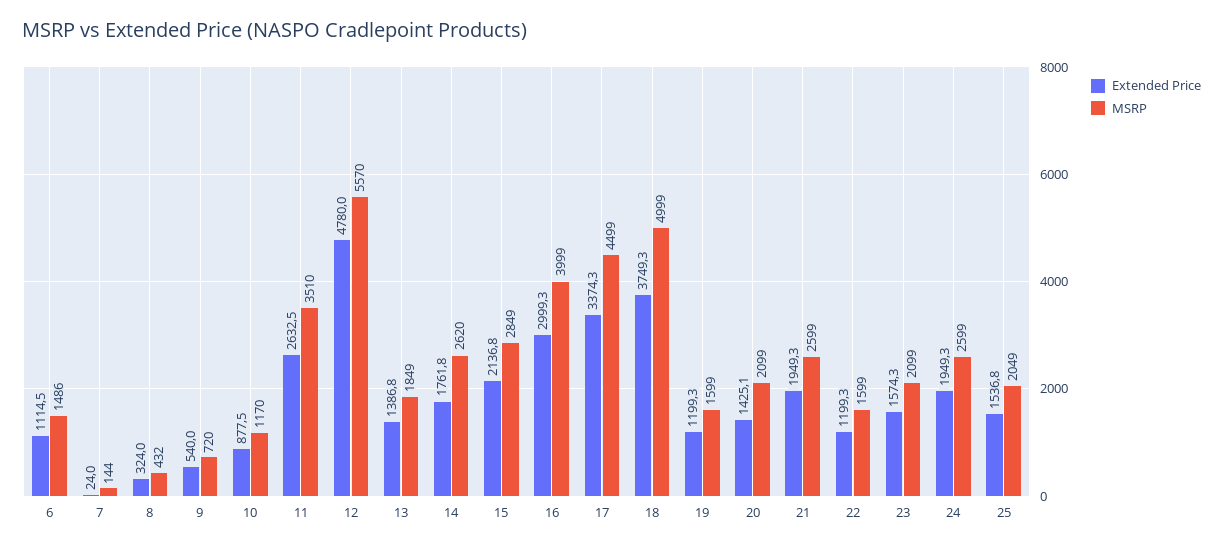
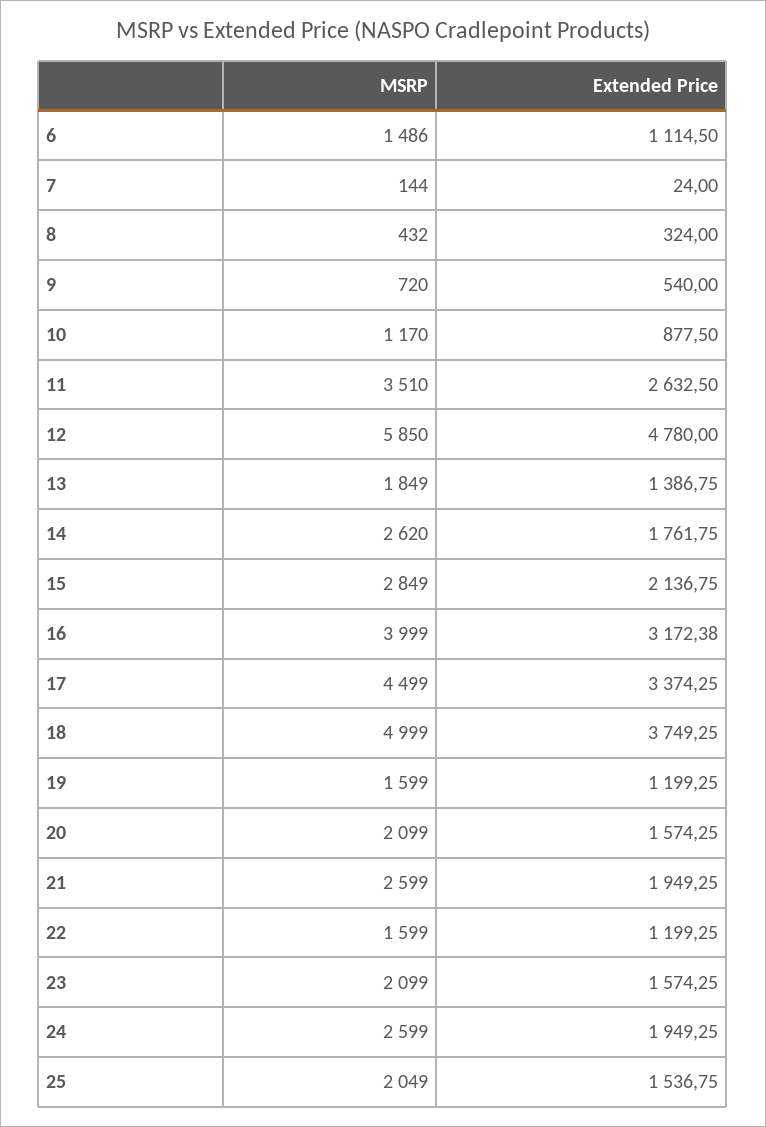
MSRP, 12: 5570 -> 5850
Extended Price, 16: 2999.3 -> 3172.38
Extended Price, 20: 1425.1 -> 1574.25

